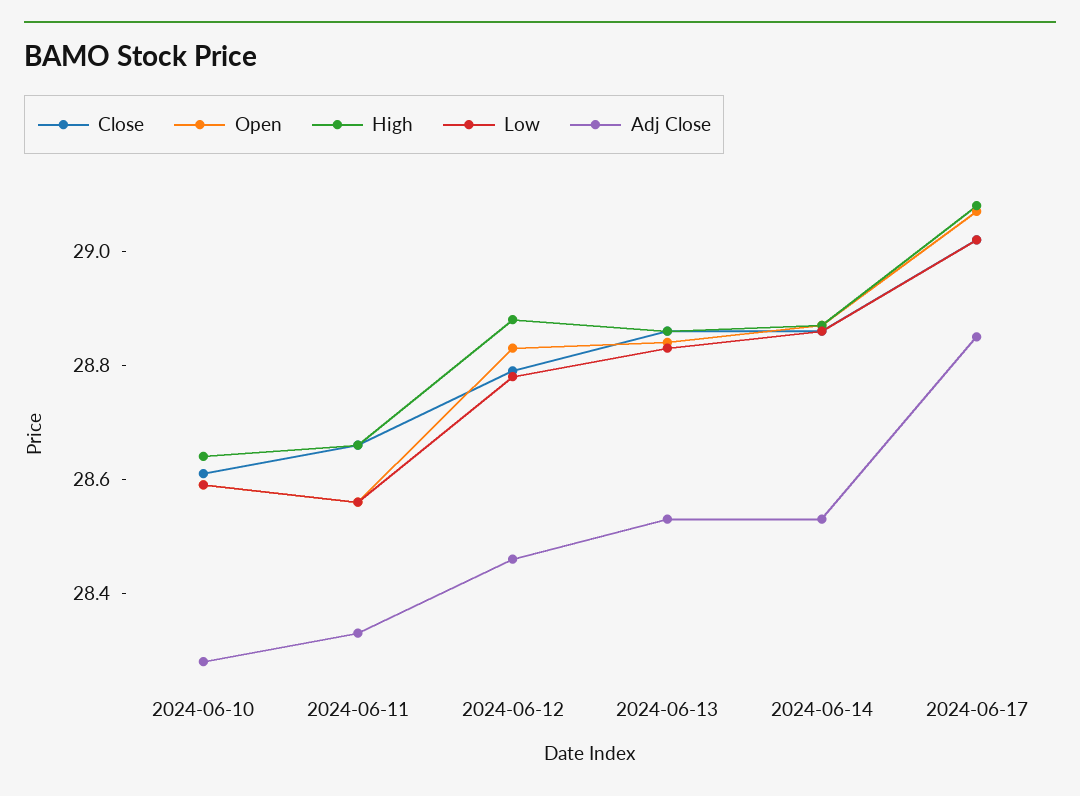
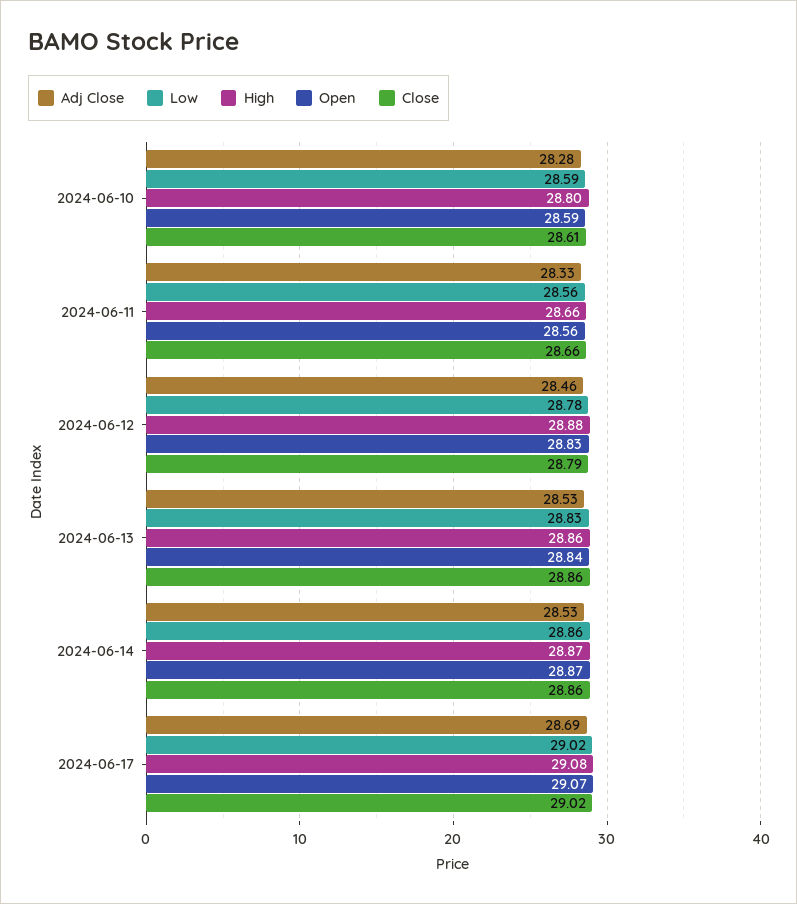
High, 2024-06-10: 28.65 -> 28.8
Adj Close, 2024-06-17: 28.85 -> 28.69

